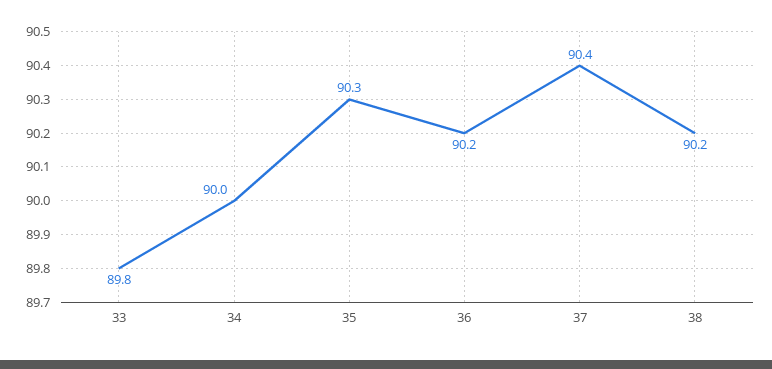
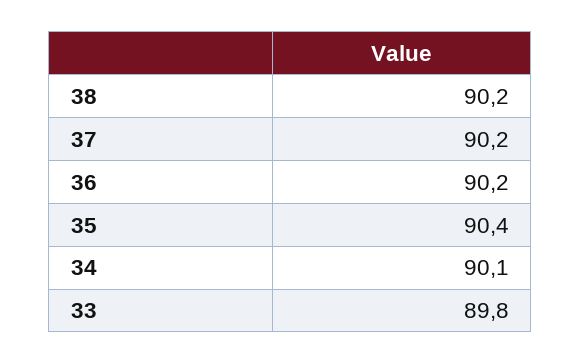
34: 90 -> 90.1
35: 90.3 -> 90.4
37: 90.4 -> 90.2

